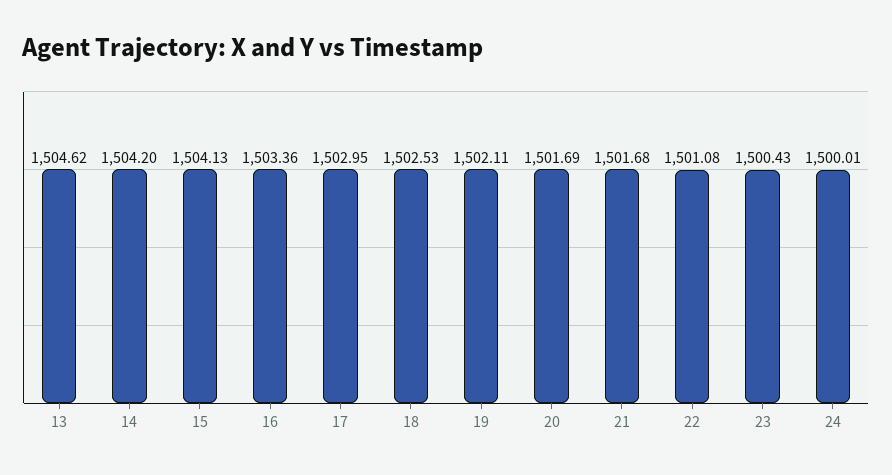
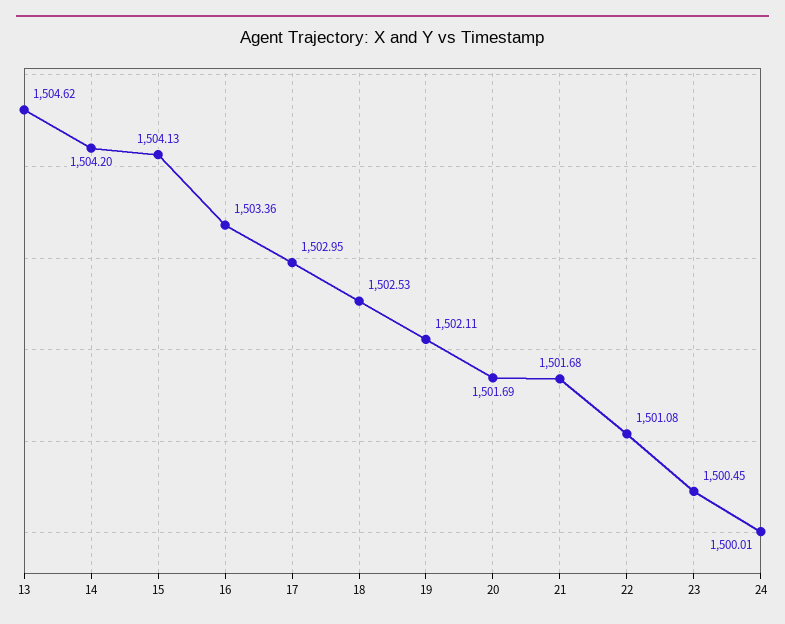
23: 1500.43 -> 1500.45

